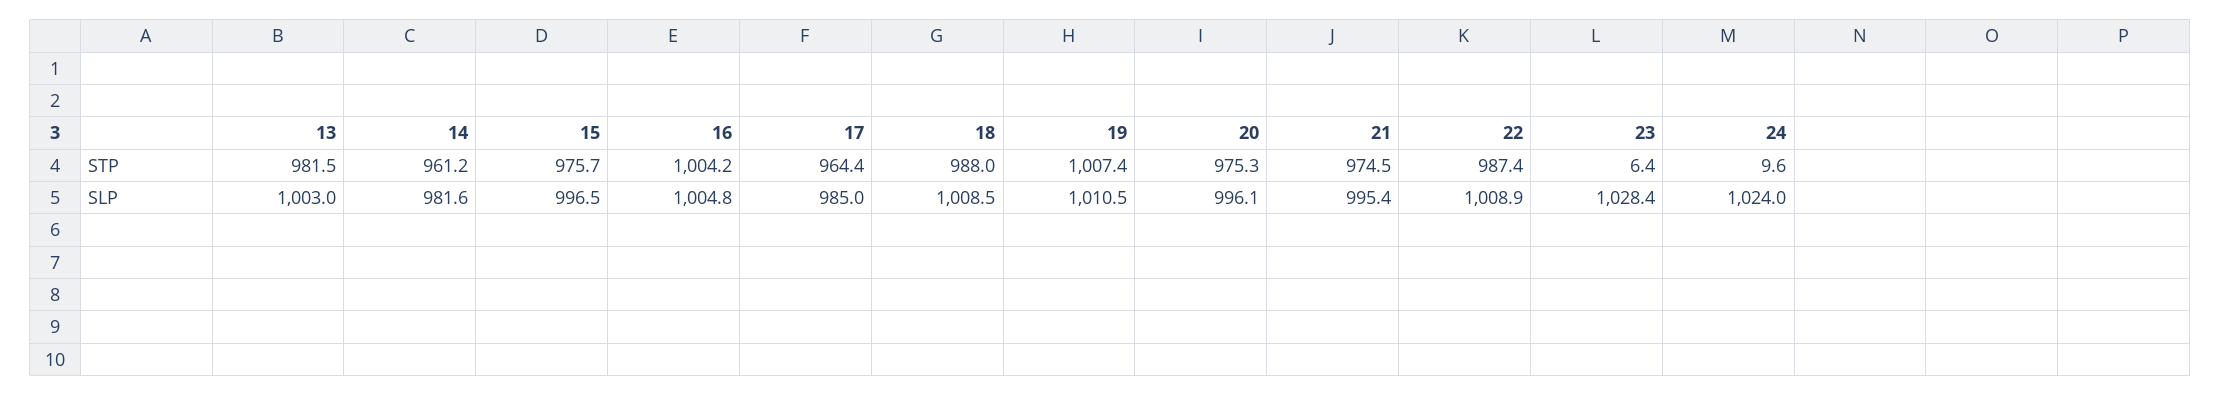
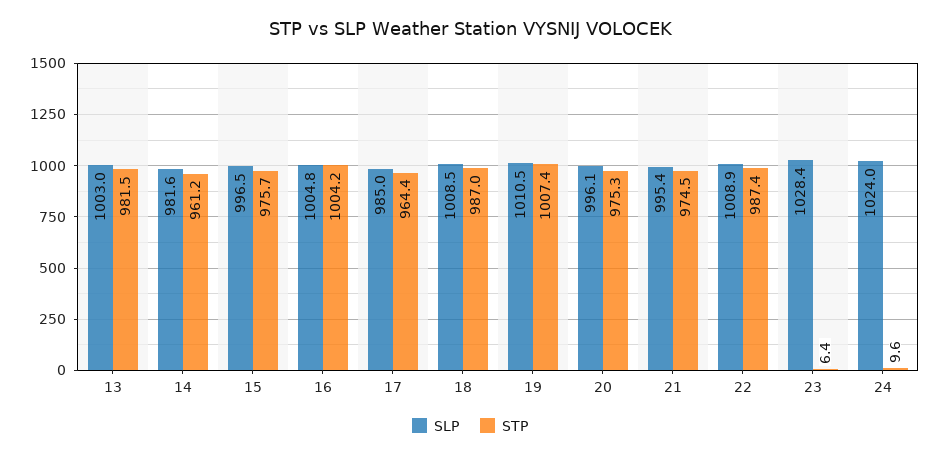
STP, 18: 988 -> 987

